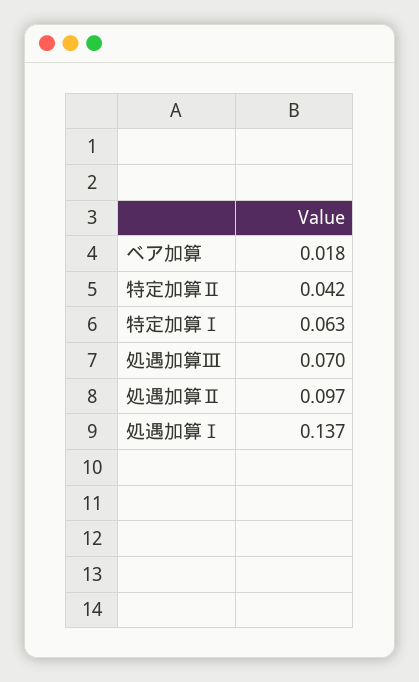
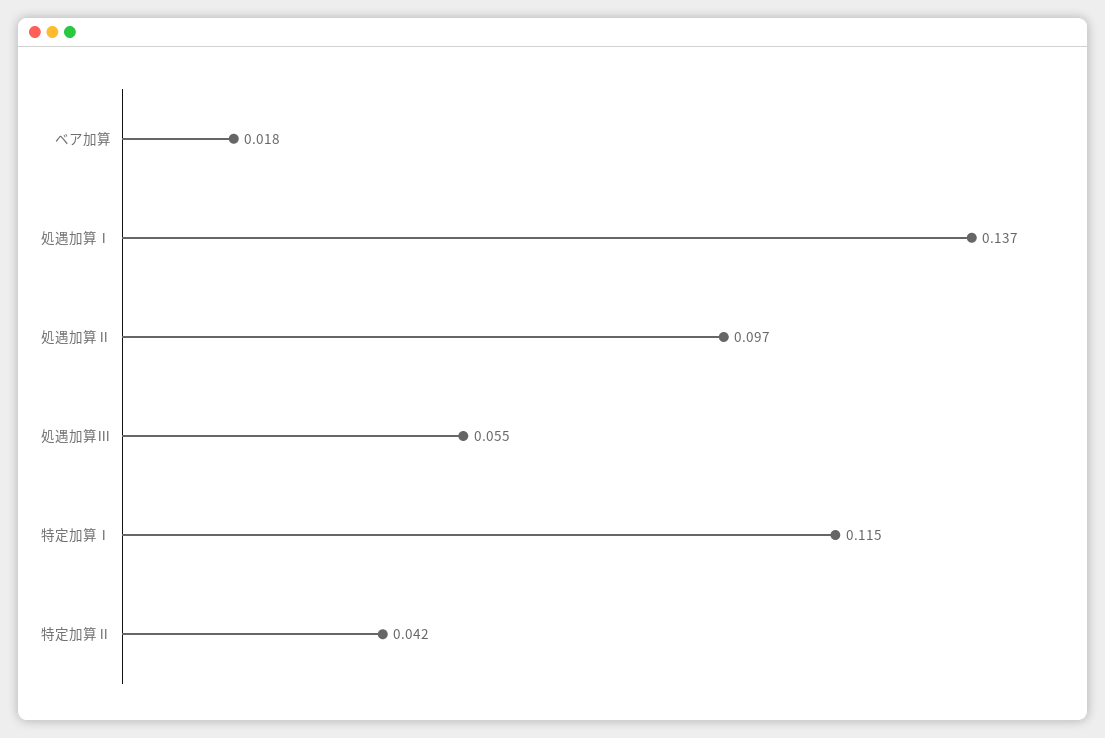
特定加算Ⅰ: 0.063 -> 0.115
処遇加算Ⅲ: 0.07 -> 0.055

